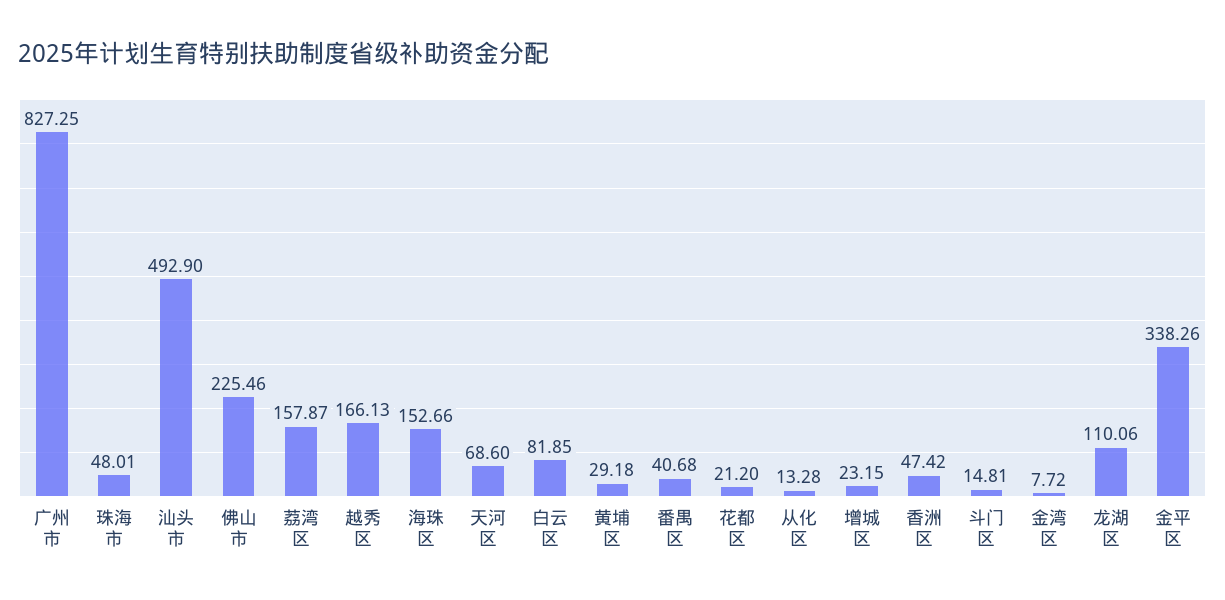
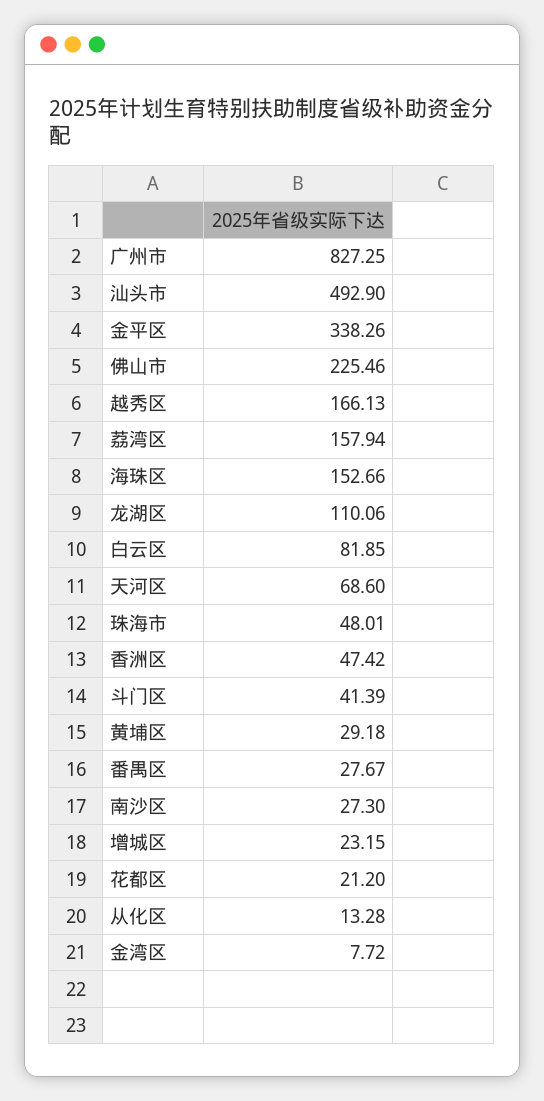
荔湾区: 157.87 -> 157.94
番禺区: 40.68 -> 27.67
斗门区: 14.81 -> 41.39
南沙区: none -> 27.3

